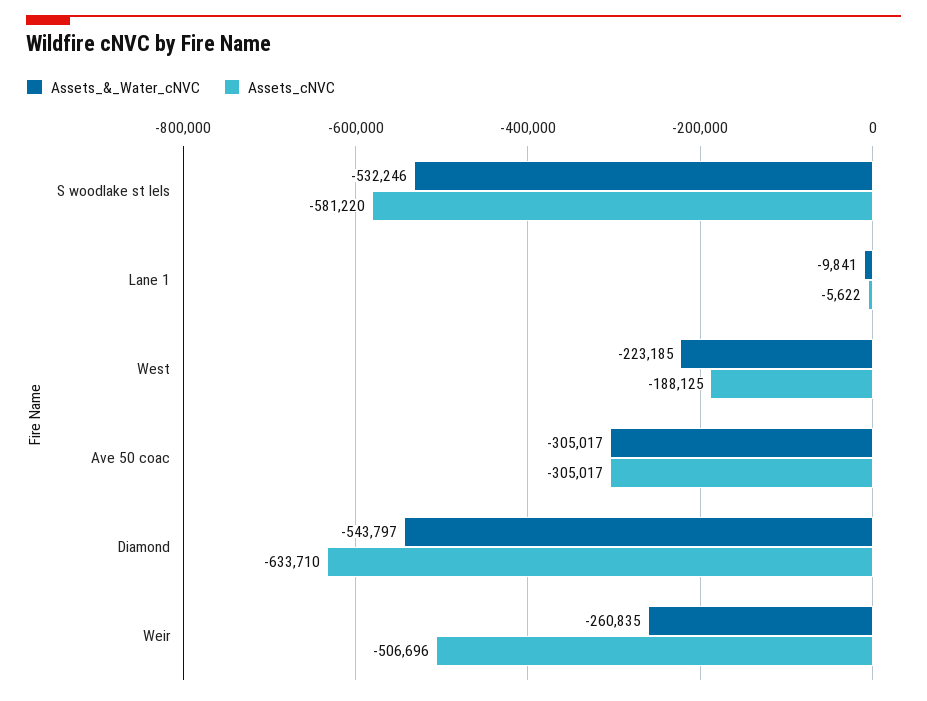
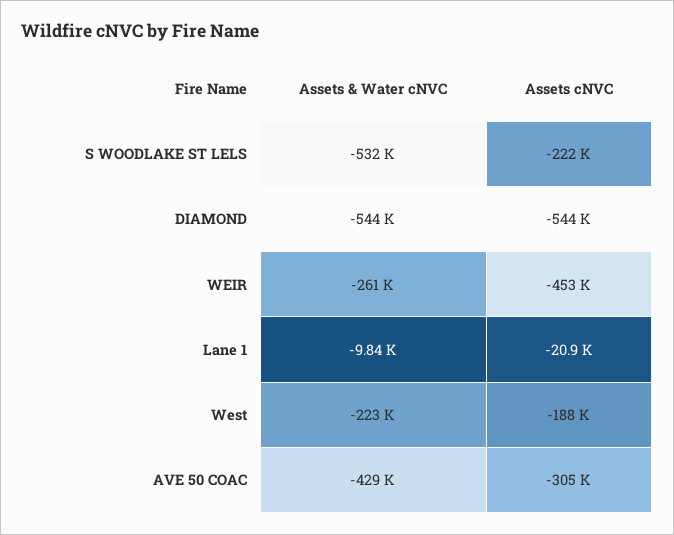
Assets_cNVC, S woodlake st lels: -581220 -> -222000
Assets_cNVC, Lane 1: -5622 -> -20900
Assets_&_Water_cNVC, Ave 50 coac: -305017 -> -429000
Assets_cNVC, Diamond: -633710 -> -544000
Assets_cNVC, Weir: -506696 -> -453000

